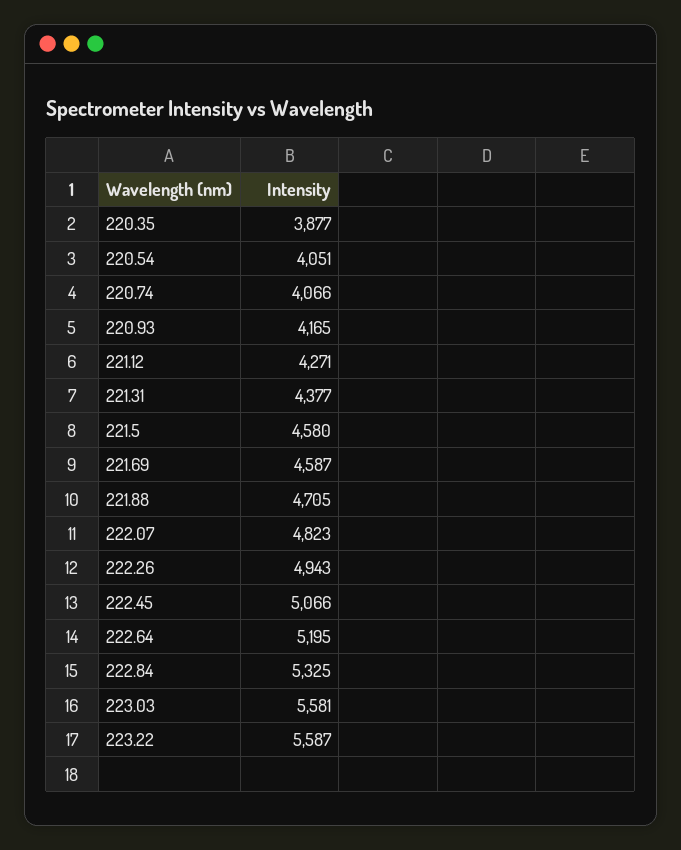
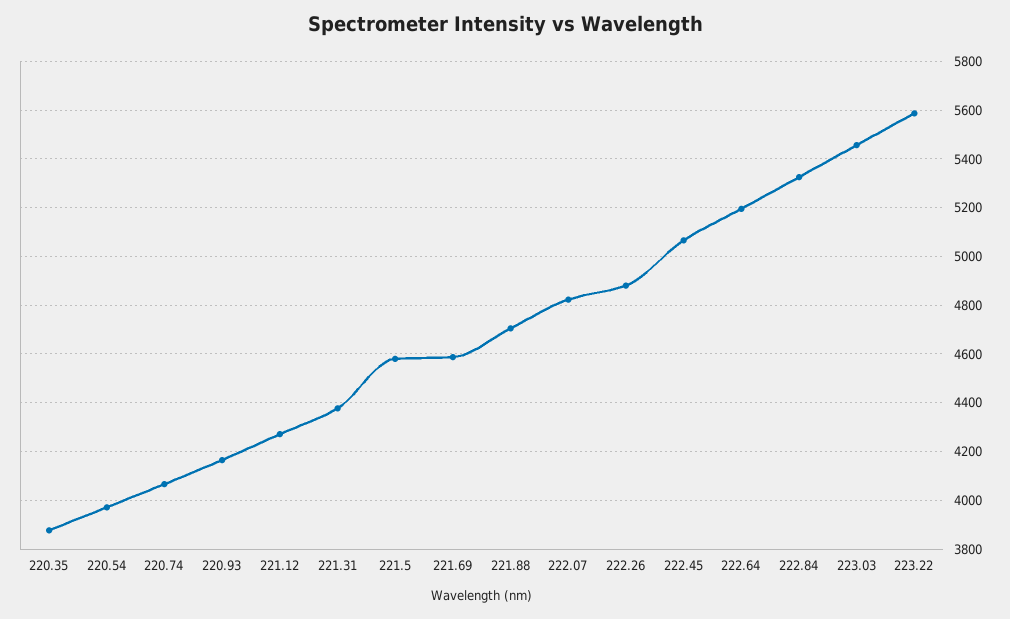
220.54: 4051 -> 3975
222.26: 4943 -> 4875
223.03: 5581 -> 5450

